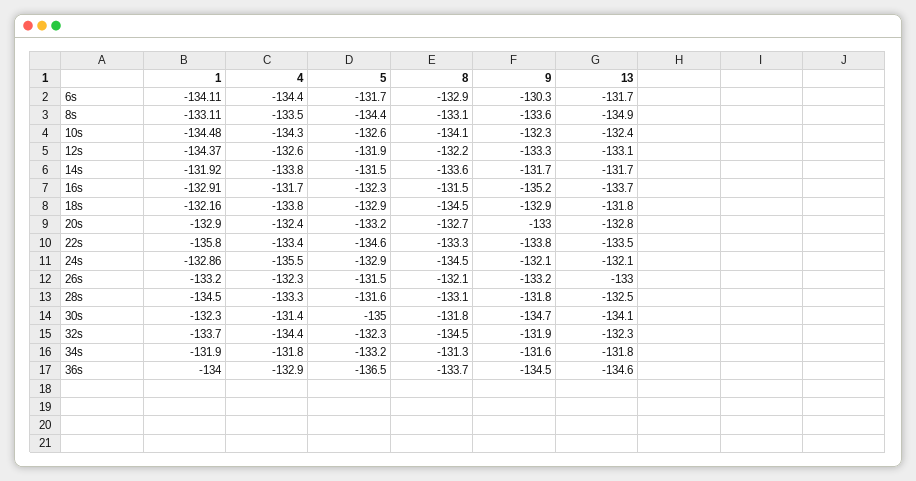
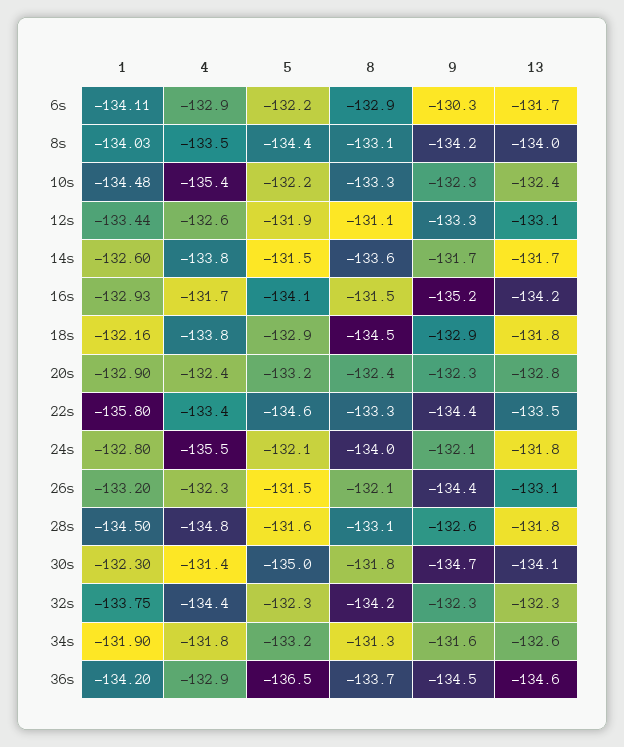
4, 6s: -134.4 -> -132.9
5, 6s: -131.7 -> -132.2
1, 8s: -133.11 -> -134.03
9, 8s: -133.6 -> -134.2
13, 8s: -134.9 -> -134
4, 10s: -134.3 -> -135.4
5, 10s: -132.6 -> -132.2
8, 10s: -134.1 -> -133.3
1, 12s: -134.37 -> -133.44
8, 12s: -132.2 -> -131.1
1, 14s: -131.92 -> -132.6
1, 16s: -132.91 -> -132.93
5, 16s: -132.3 -> -134.1
13, 16s: -133.7 -> -134.2
8, 20s: -132.7 -> -132.4
9, 20s: -133 -> -132.3
9, 22s: -133.8 -> -134.4
1, 24s: -132.86 -> -132.8
5, 24s: -132.9 -> -132.1
8, 24s: -134.5 -> -134
13, 24s: -132.1 -> -131.8
9, 26s: -133.2 -> -134.4
13, 26s: -133 -> -133.1
4, 28s: -133.3 -> -134.8
9, 28s: -131.8 -> -132.6
13, 28s: -132.5 -> -131.8
1, 32s: -133.7 -> -133.75
8, 32s: -134.5 -> -134.2
9, 32s: -131.9 -> -132.3
13, 34s: -131.8 -> -132.6
1, 36s: -134 -> -134.2

